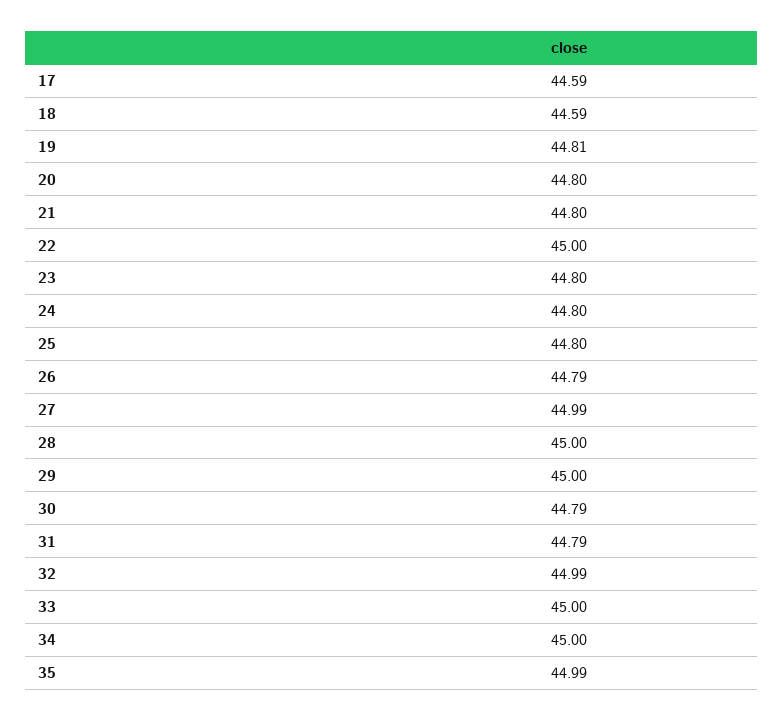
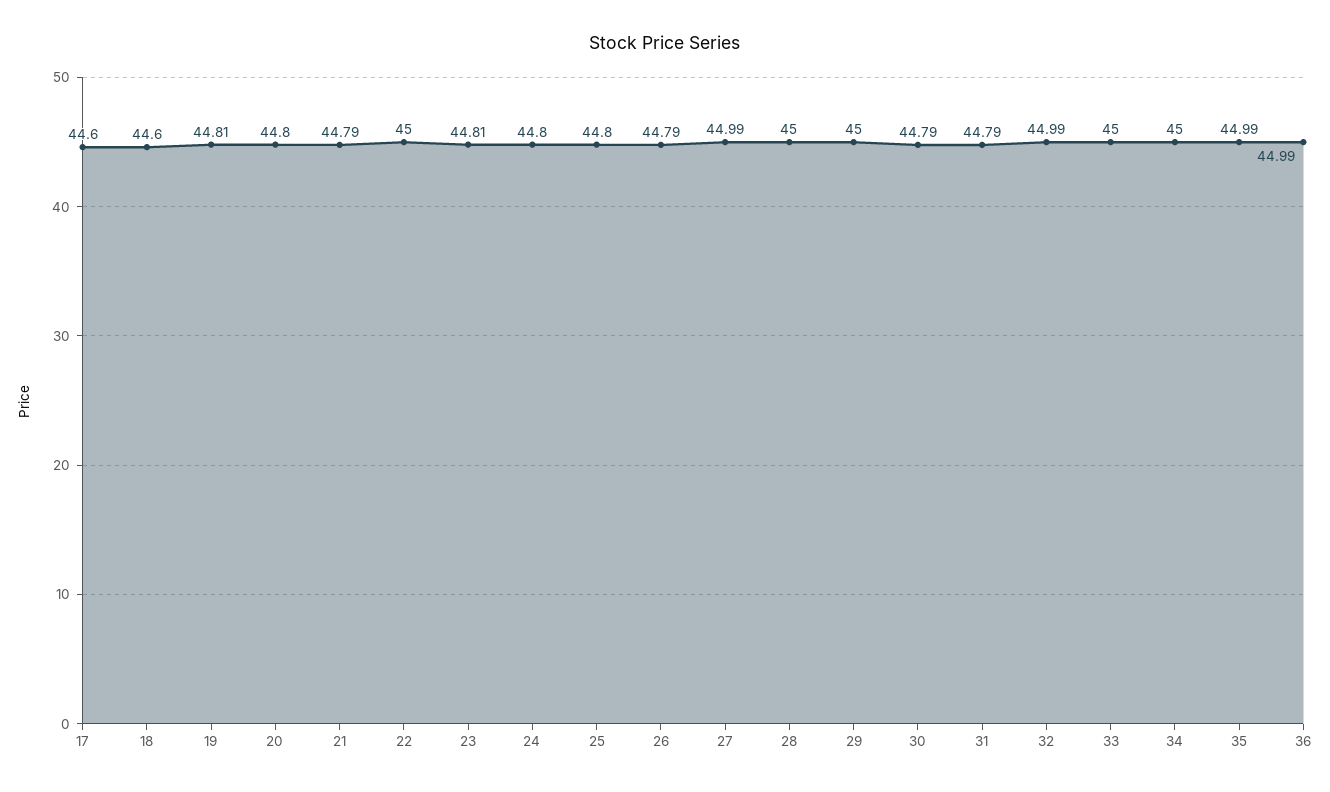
17: 44.59 -> 44.6
18: 44.59 -> 44.6
21: 44.8 -> 44.79
23: 44.8 -> 44.81
36: none -> 44.99

